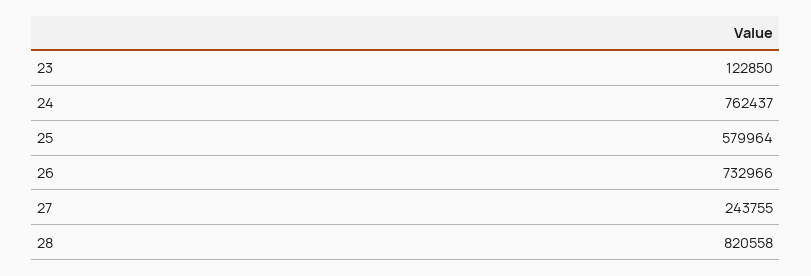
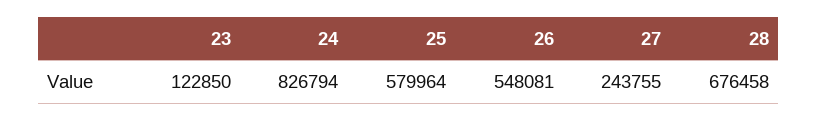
24: 762437 -> 826794
26: 732966 -> 548081
28: 820558 -> 676458

